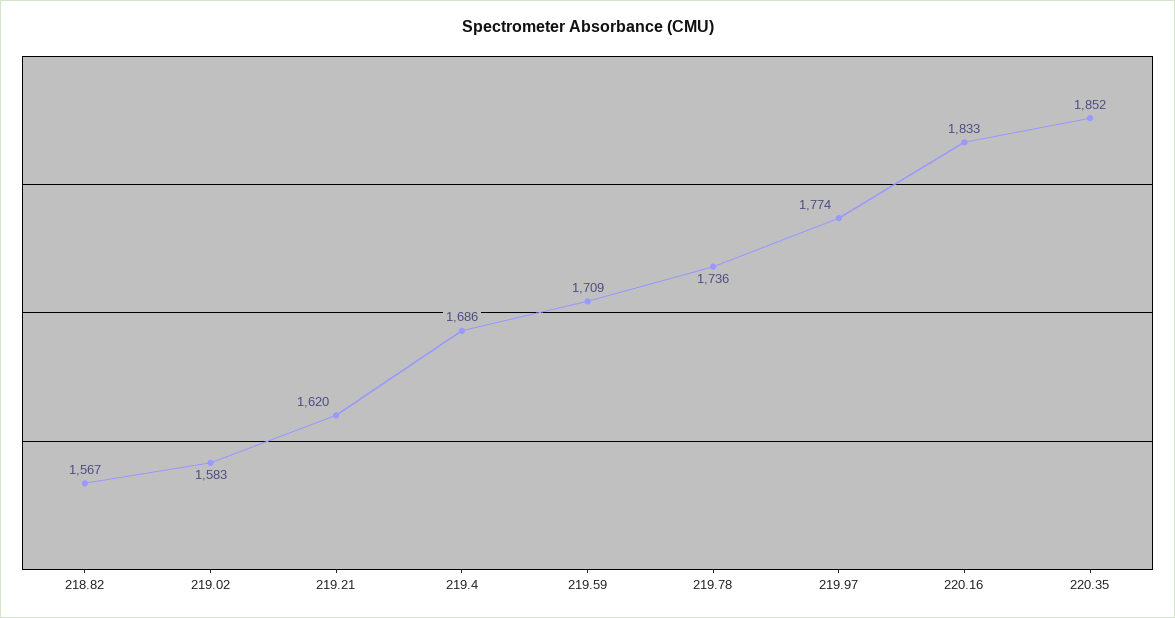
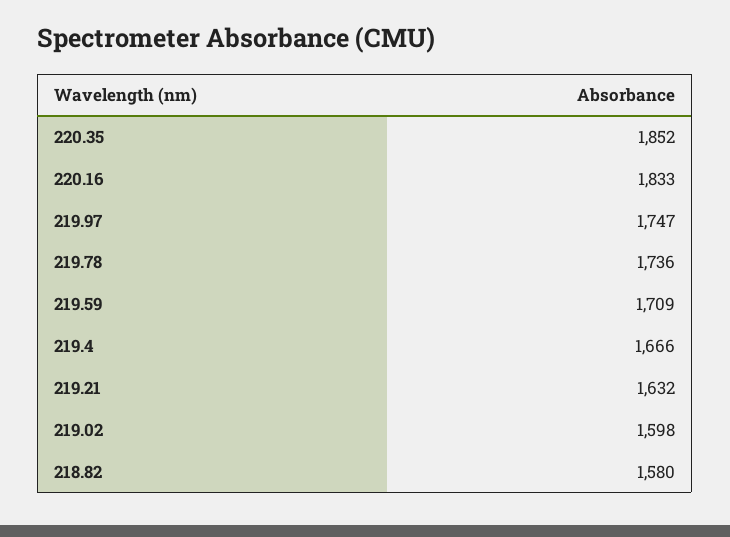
218.82: 1567 -> 1580
219.02: 1583 -> 1598
219.21: 1620 -> 1632
219.4: 1686 -> 1666
219.97: 1774 -> 1747

